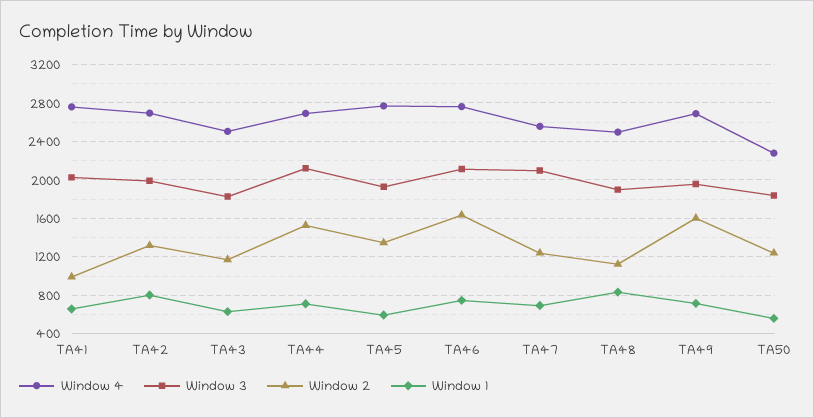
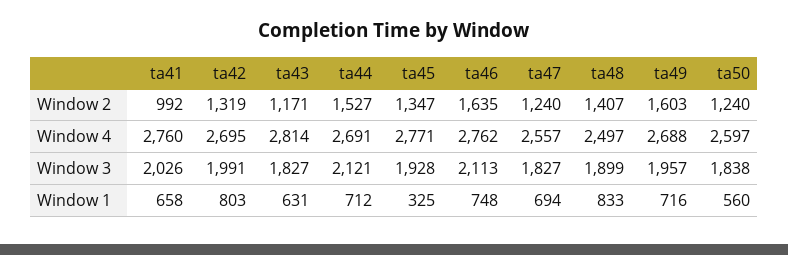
Window 4, TA43: 2500 -> 2814
Window 1, TA45: 600 -> 325
Window 3, TA47: 2100 -> 1827
Window 2, TA48: 1100 -> 1407
Window 4, TA50: 2300 -> 2597

